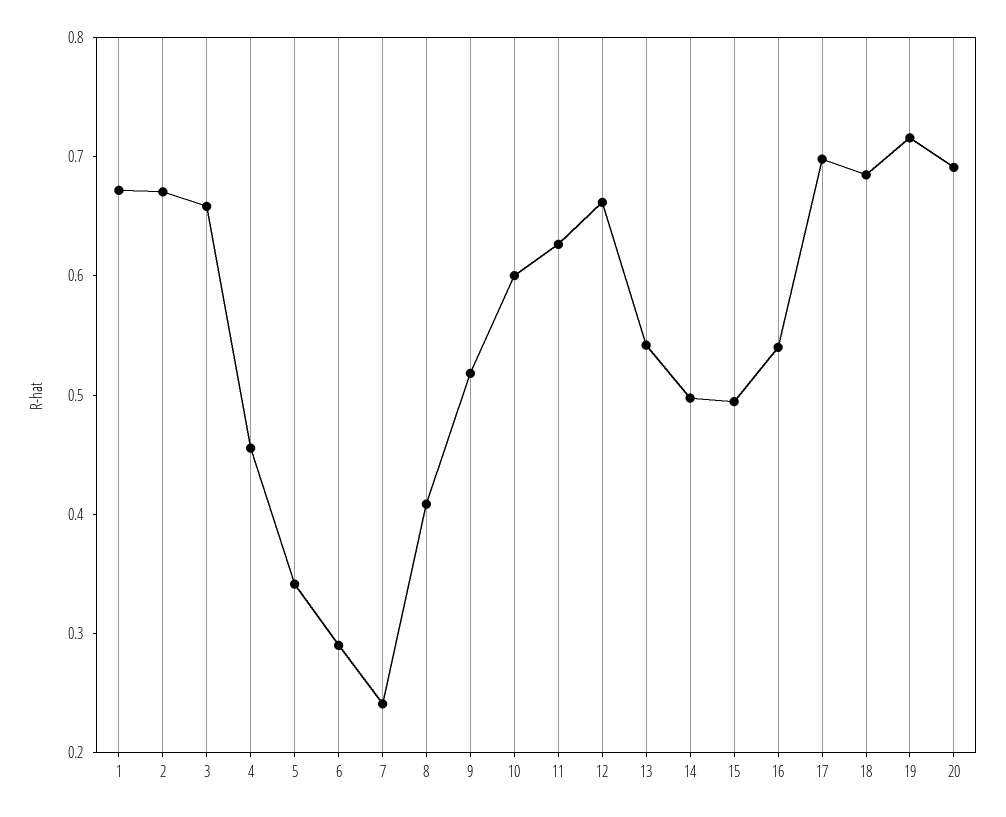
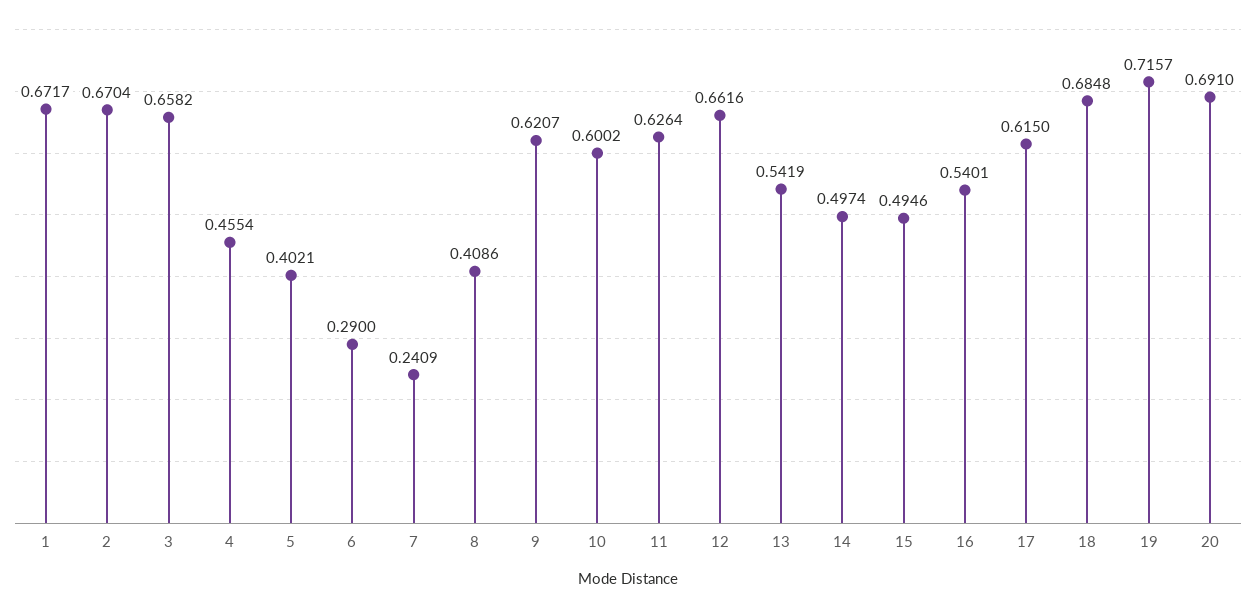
5: 0.34 -> 0.4021
9: 0.52 -> 0.6207
17: 0.7 -> 0.615

